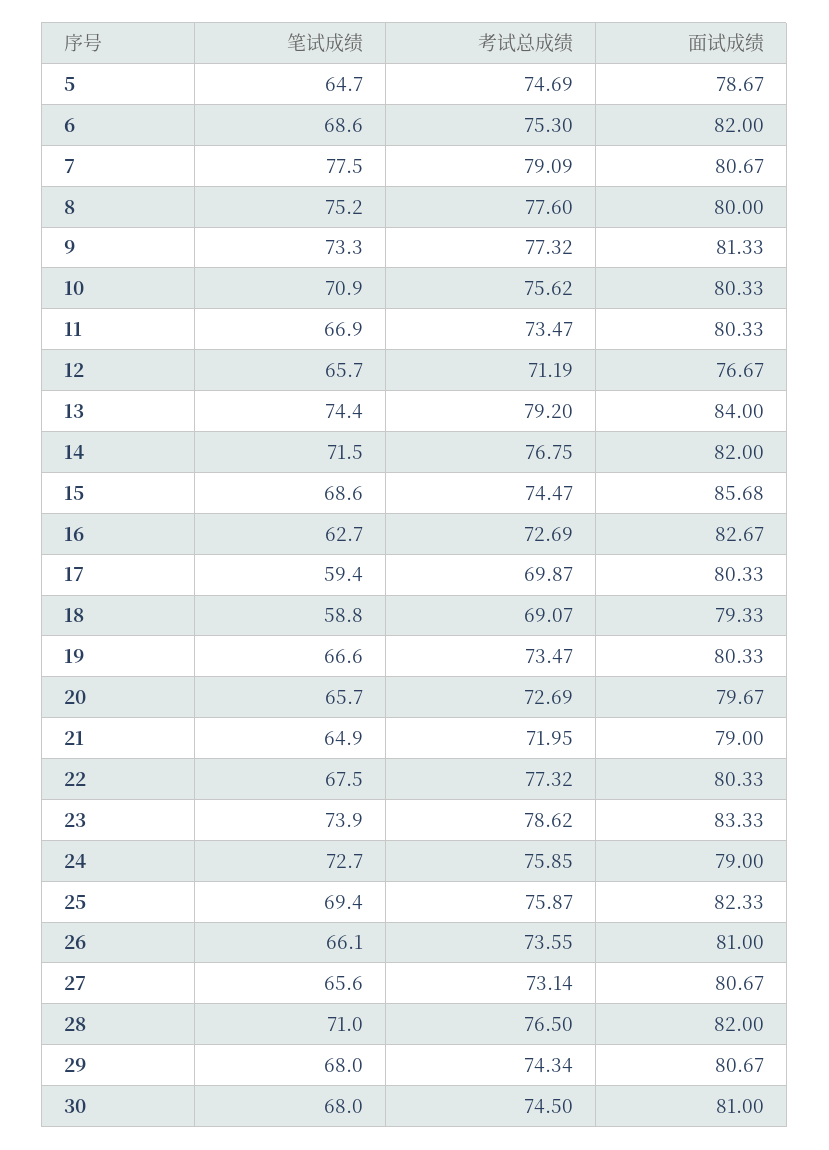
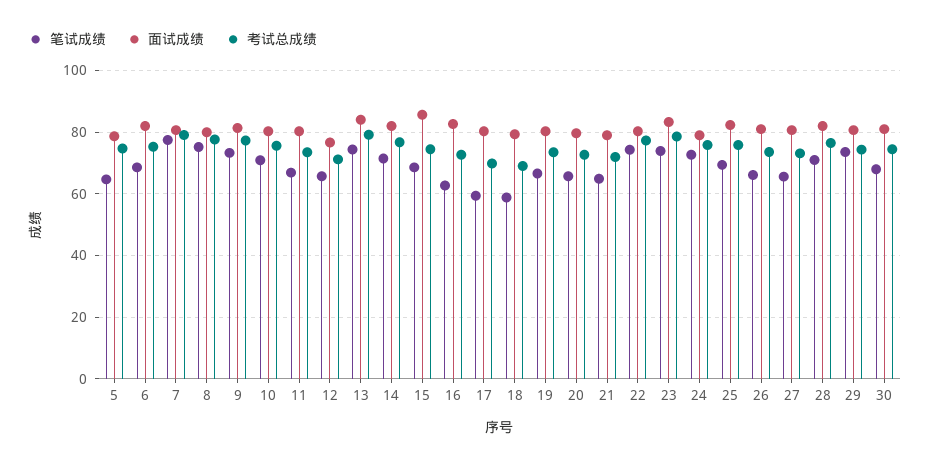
笔试成绩, 22: 67.5 -> 74
笔试成绩, 29: 68 -> 74

